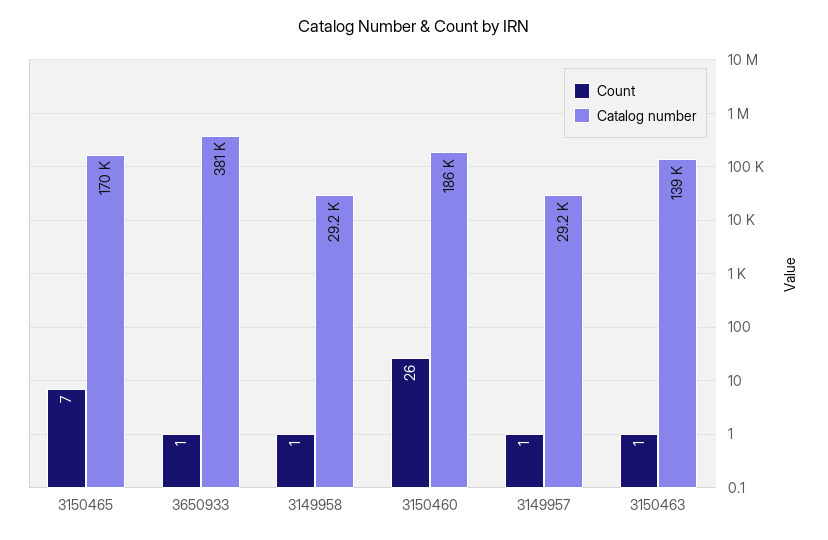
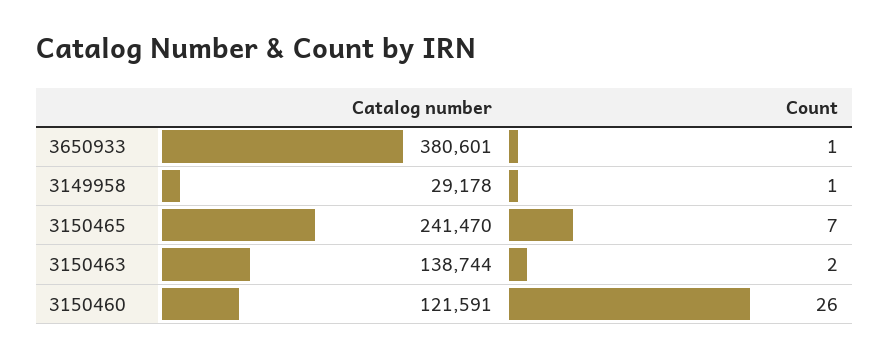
Catalog number, 3150465: 170000 -> 241470
Catalog number, 3150460: 186000 -> 121591
Count, 3149957: 1 -> none
Catalog number, 3149957: 29200 -> none
Count, 3150463: 1 -> 2

